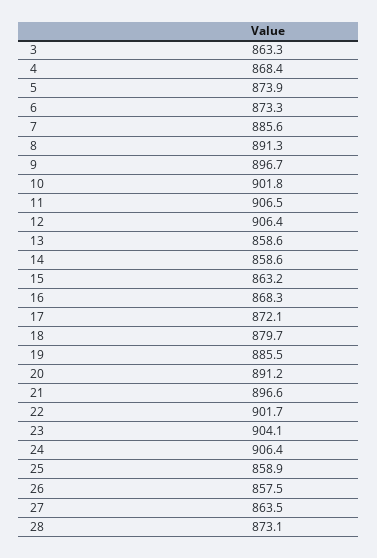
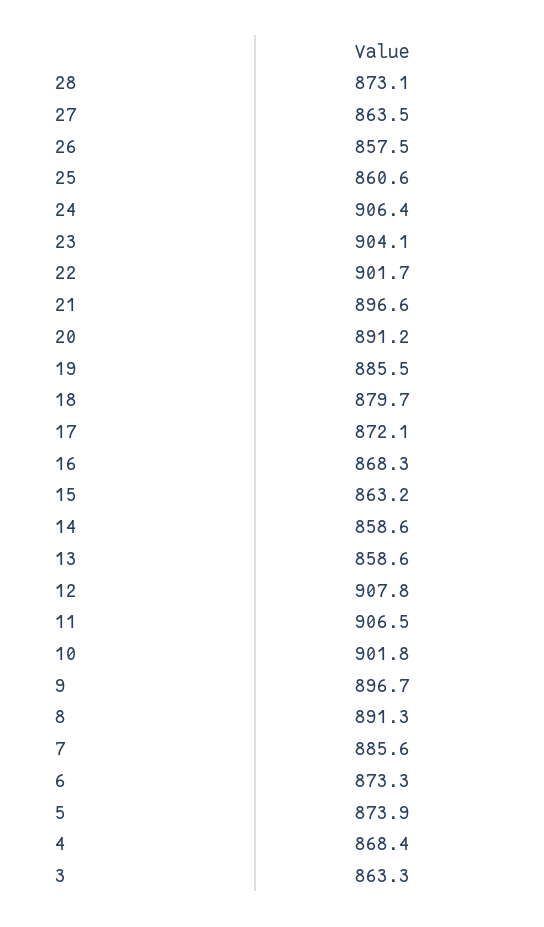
12: 906.4 -> 907.8
25: 858.9 -> 860.6

